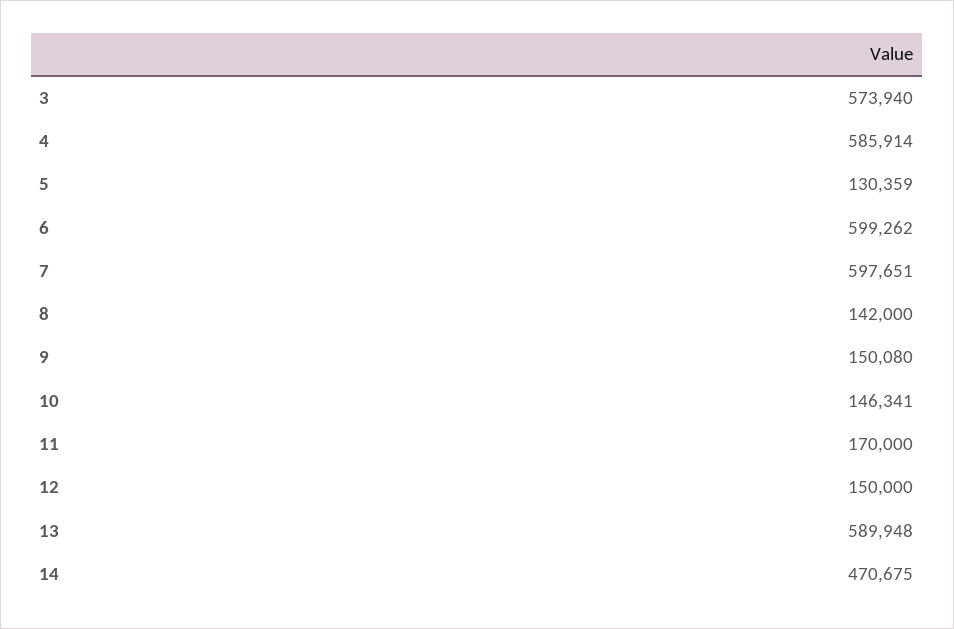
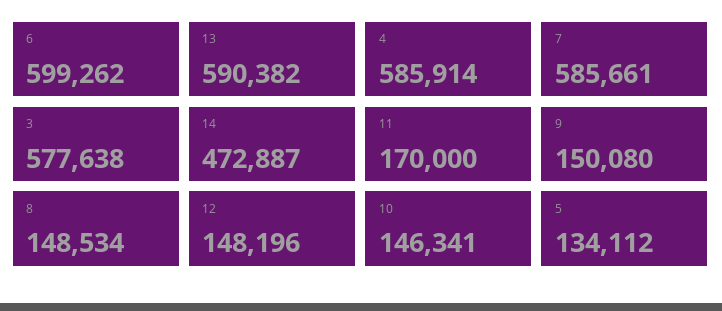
3: 573940 -> 577638
5: 130359 -> 134112
7: 597651 -> 585661
8: 142000 -> 148534
12: 150000 -> 148196
13: 589948 -> 590382
14: 470675 -> 472887

